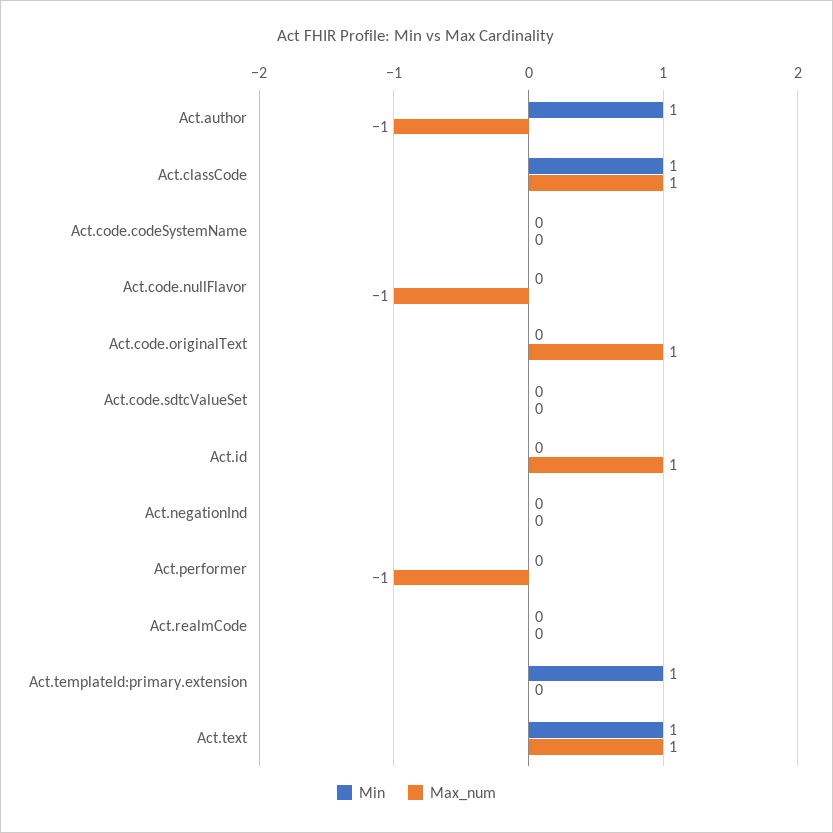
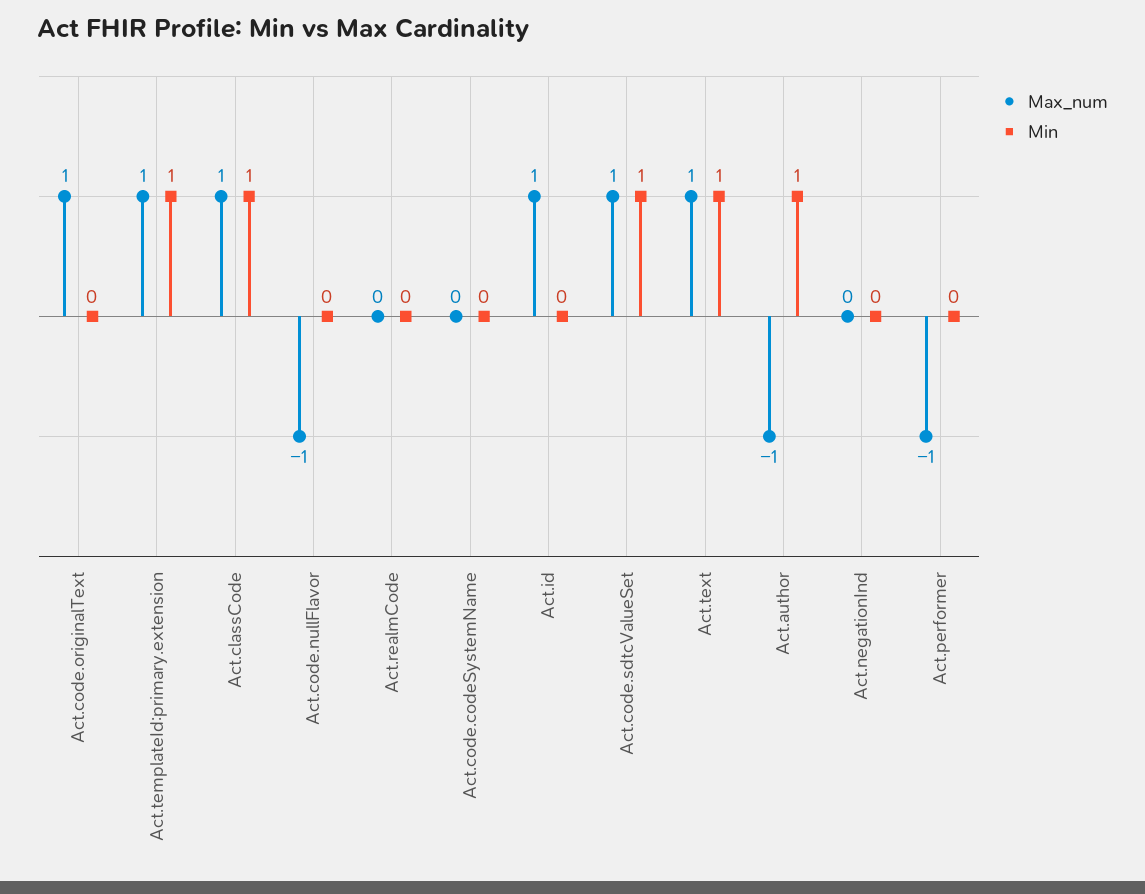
Min, Act.code.sdtcValueSet: 0 -> 1
Max_num, Act.code.sdtcValueSet: 0 -> 1
Max_num, Act.templateId:primary.extension: 0 -> 1

